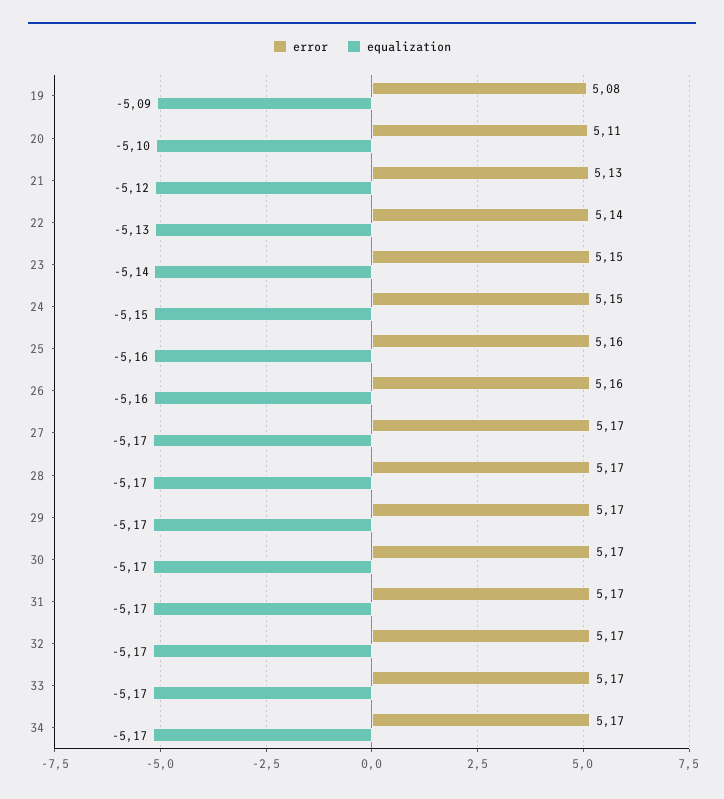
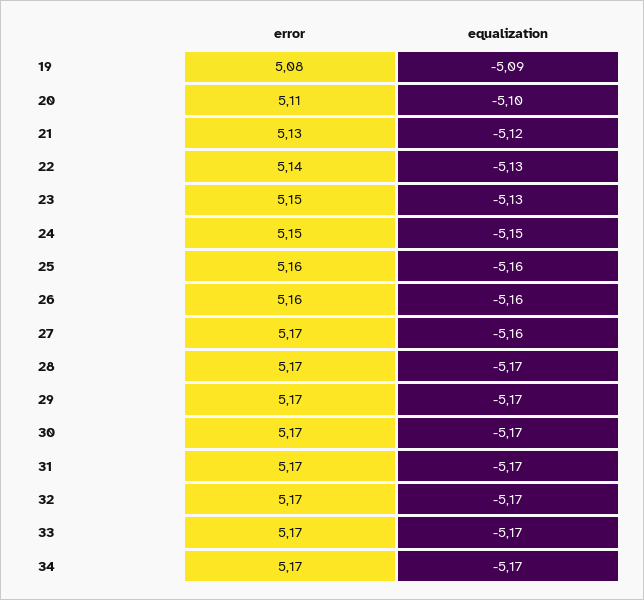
equalization, 23: -5.14 -> -5.13
equalization, 27: -5.17 -> -5.16

